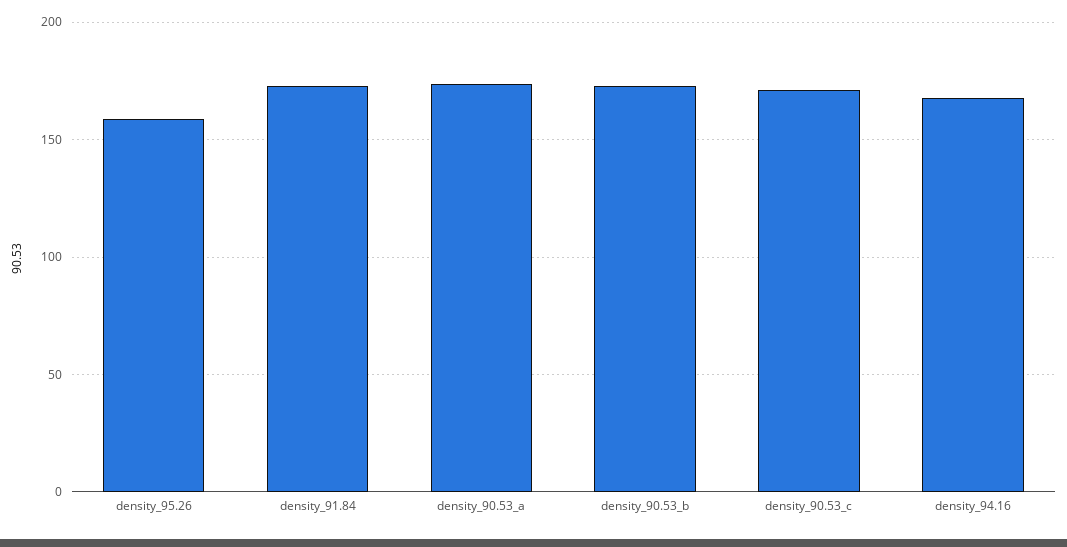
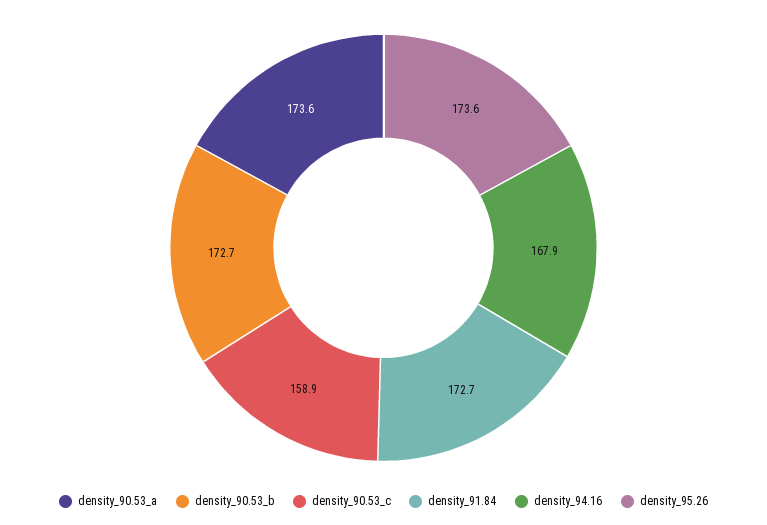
density_95.26: 160 -> 173.6
density_90.53_c: 170 -> 158.9

